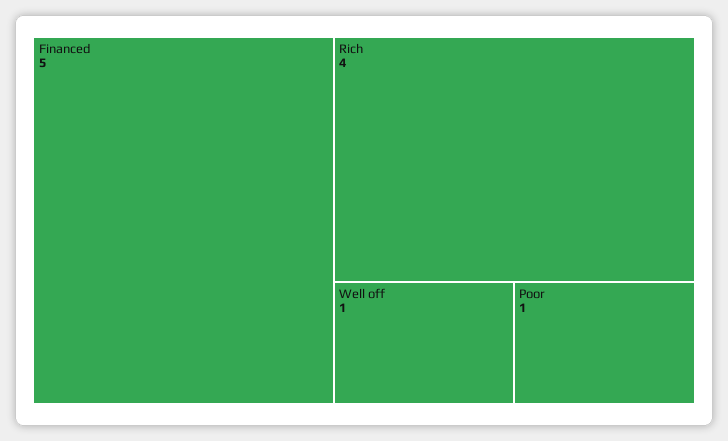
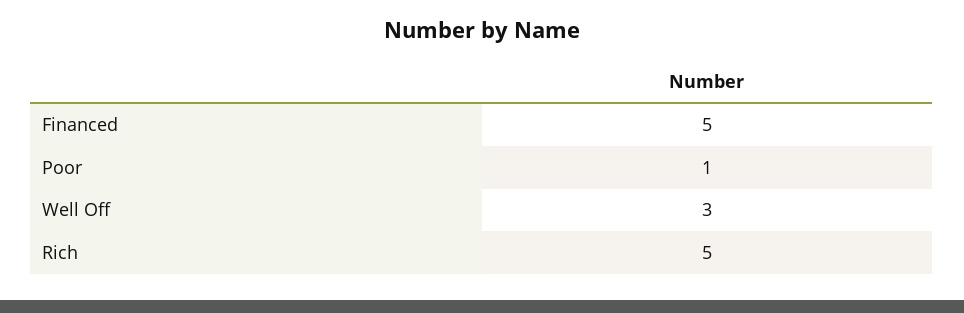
Rich: 4 -> 5
Well off: 1 -> 3

